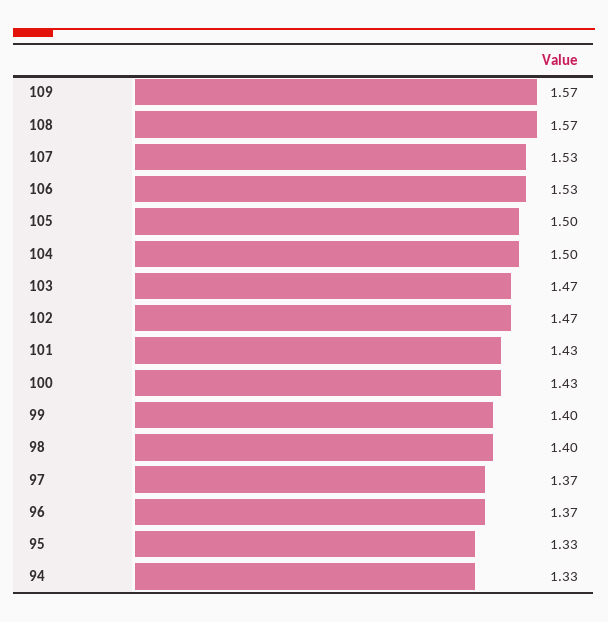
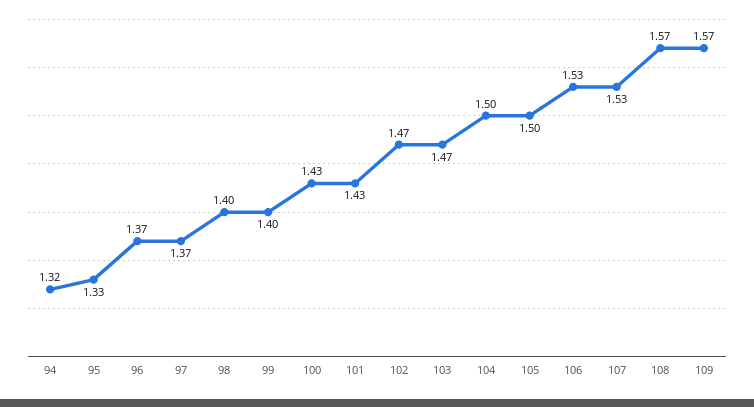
94: 1.33 -> 1.32

